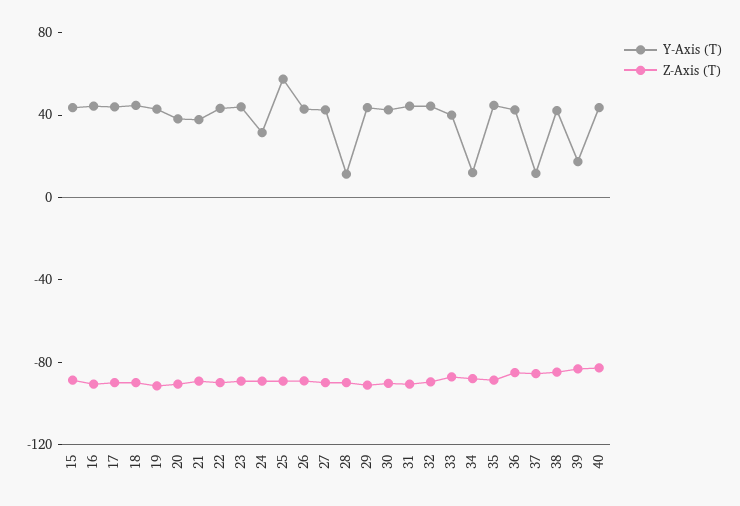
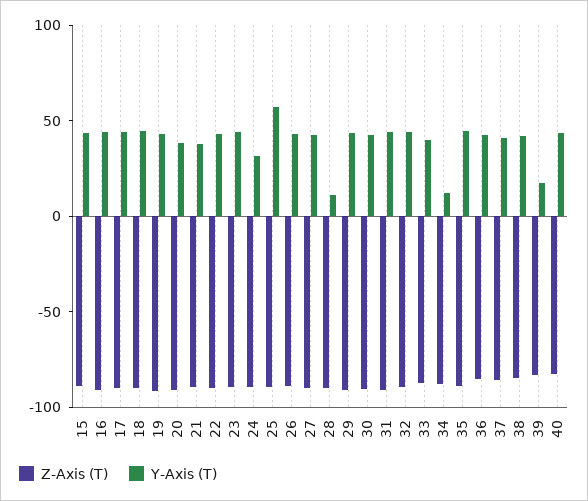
Y-Axis (T), 37: 10 -> 40

